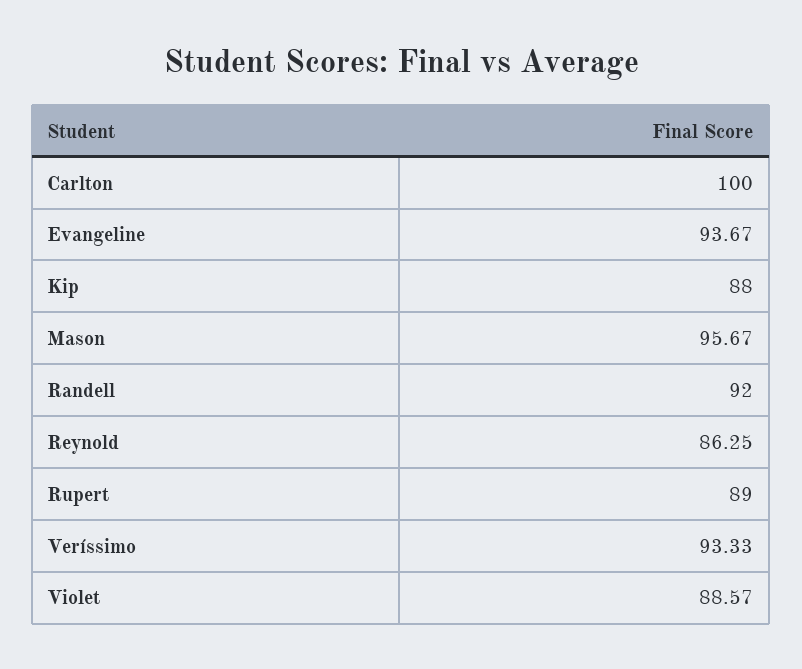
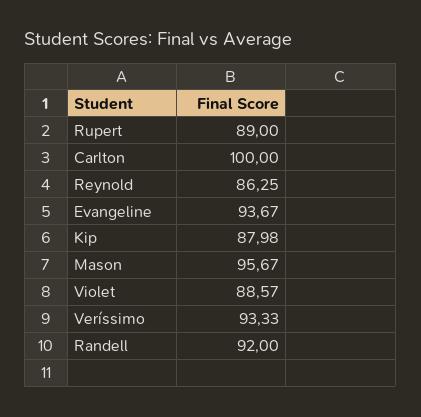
Kip: 88 -> 87.98

